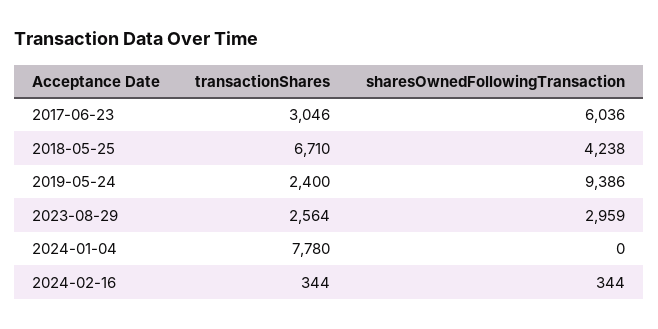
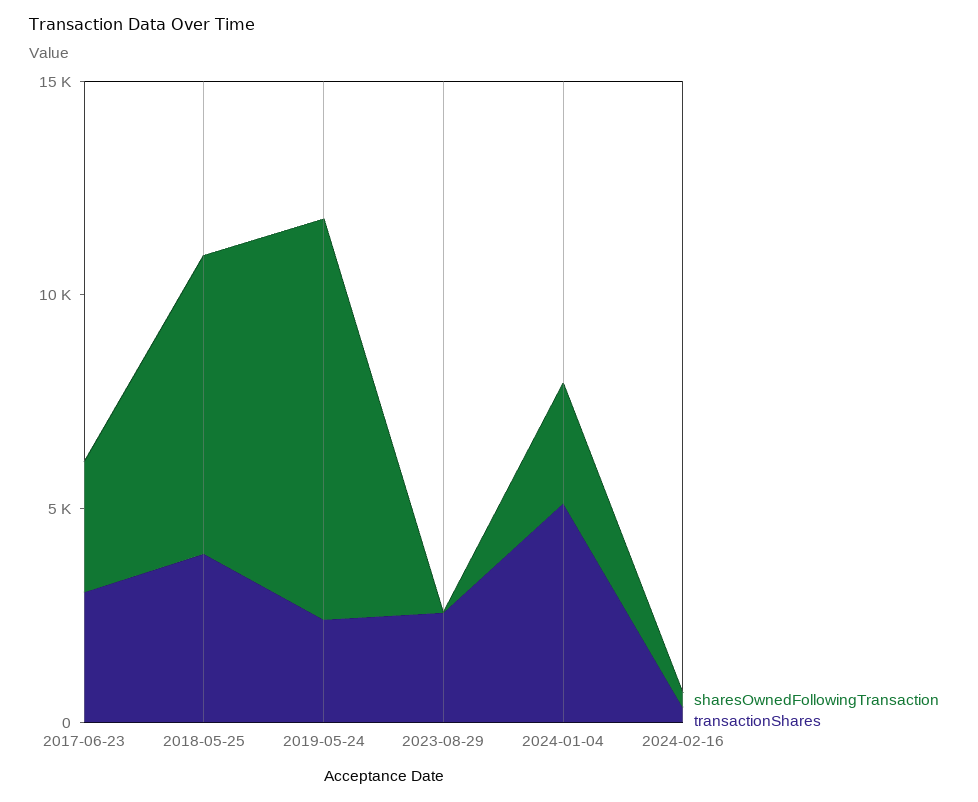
sharesOwnedFollowingTransaction, 2017-06-23: 6036 -> 3000
transactionShares, 2018-05-25: 6710 -> 4000
sharesOwnedFollowingTransaction, 2018-05-25: 4238 -> 7000
sharesOwnedFollowingTransaction, 2023-08-29: 2959 -> 0
transactionShares, 2024-01-04: 7780 -> 5000
sharesOwnedFollowingTransaction, 2024-01-04: 0 -> 3000

